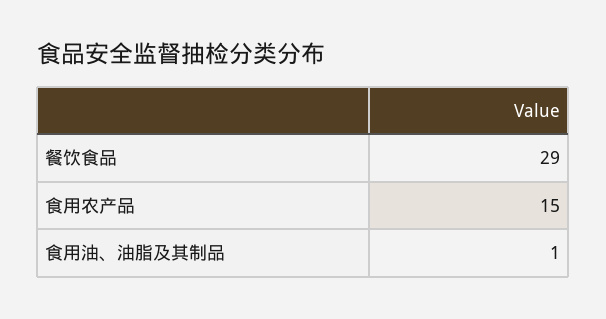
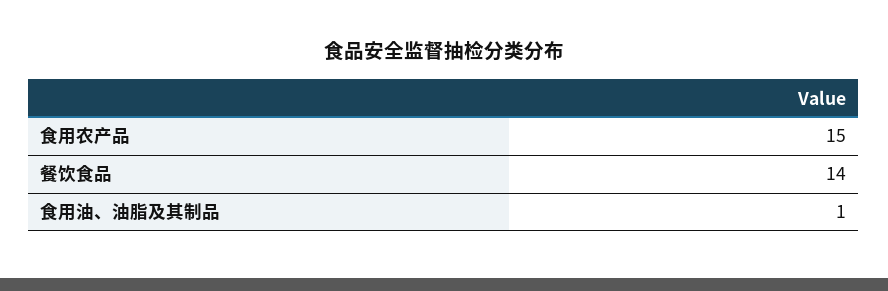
餐饮食品: 29 -> 14

